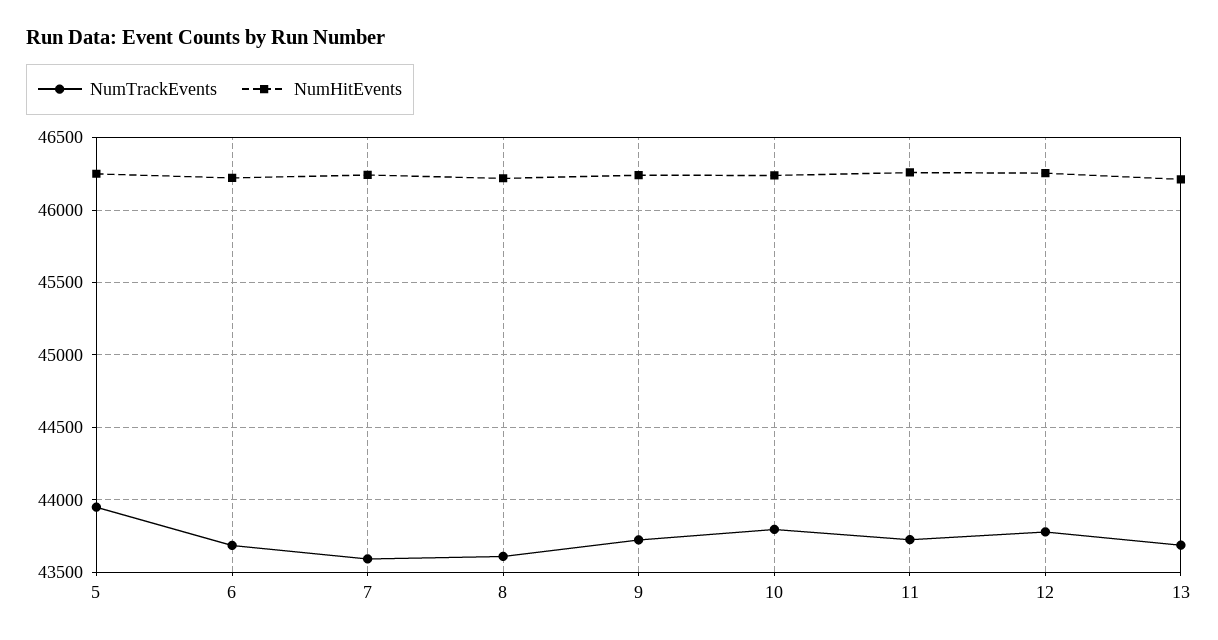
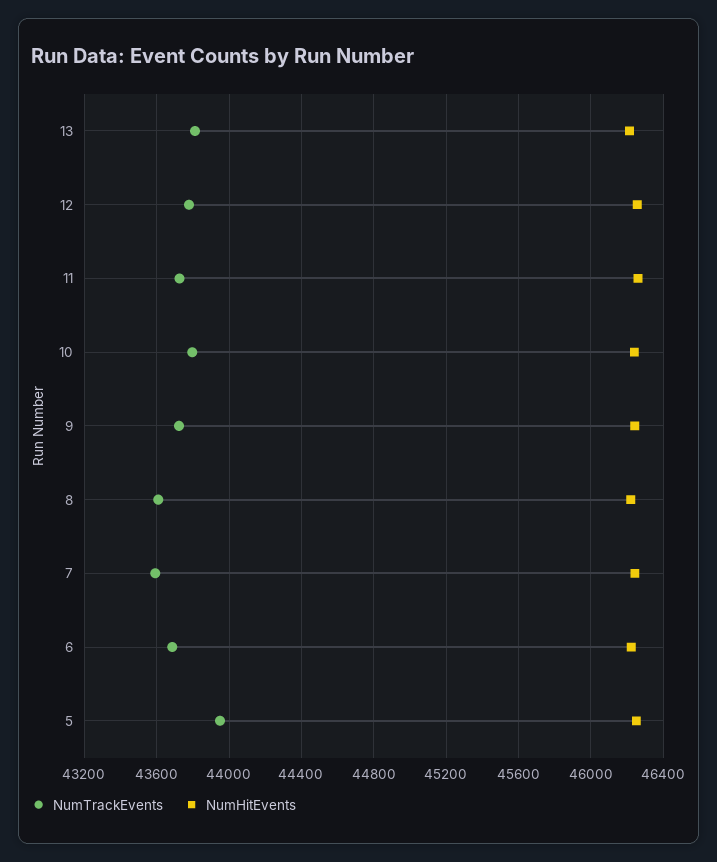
NumTrackEvents, 13: 43700 -> 43800

